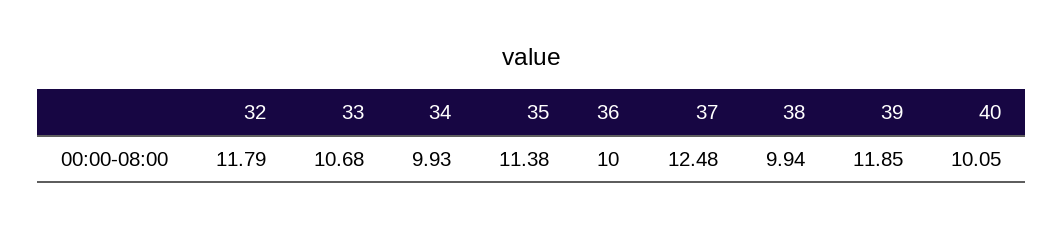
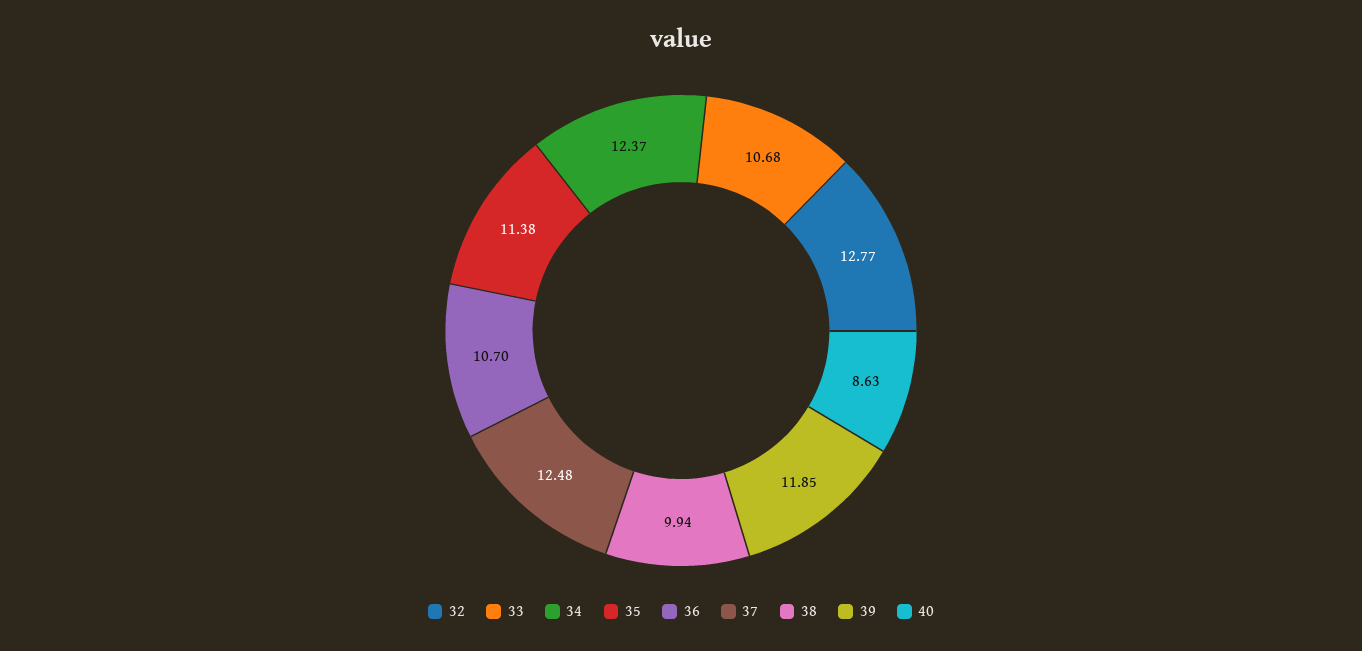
32: 11.79 -> 12.77
34: 9.93 -> 12.37
36: 10 -> 10.7
40: 10.05 -> 8.63

